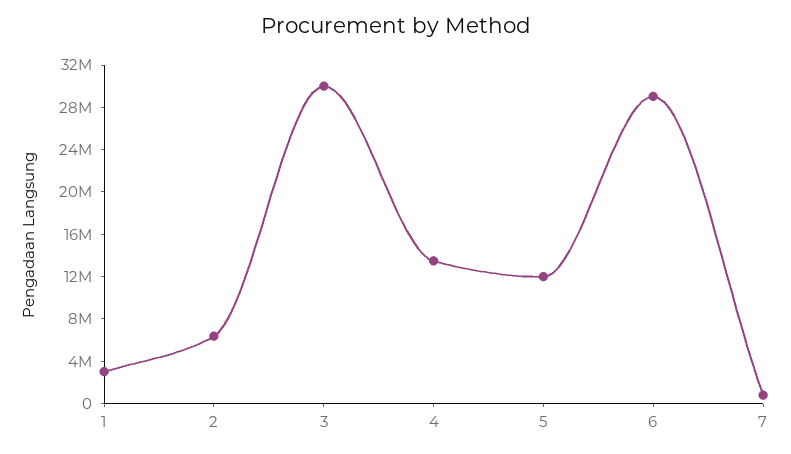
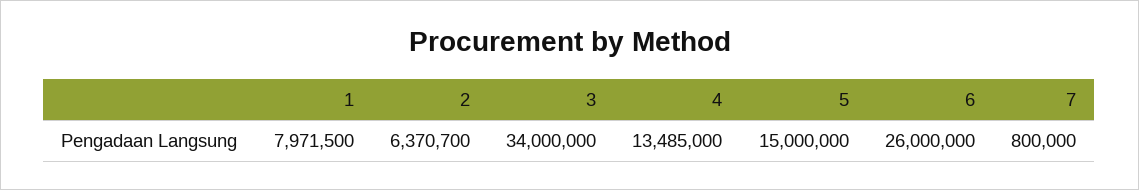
1: 3000000 -> 7971500
3: 30000000 -> 34000000
5: 12000000 -> 15000000
6: 29000000 -> 26000000

